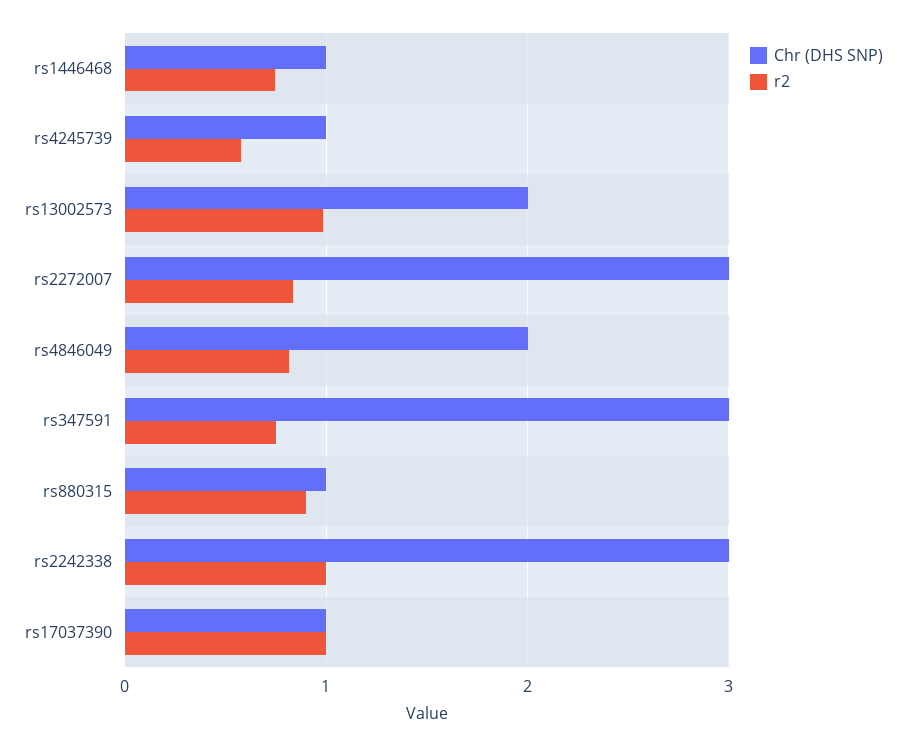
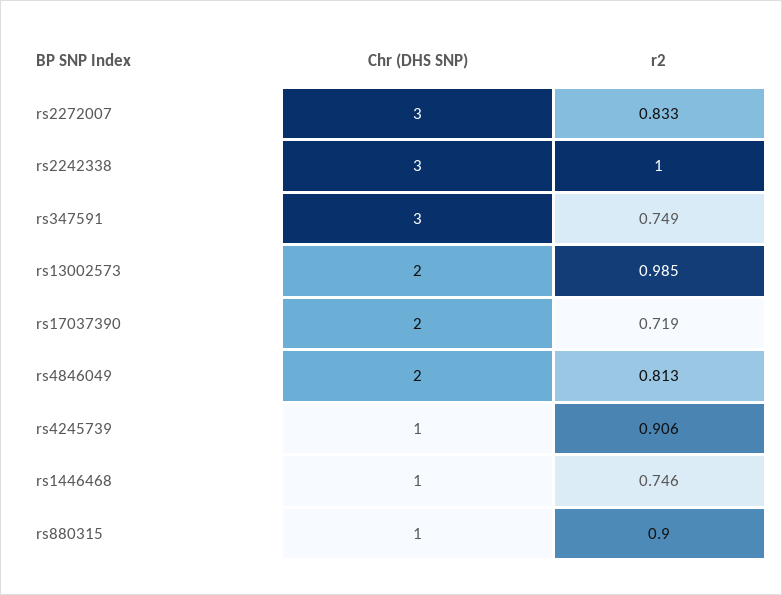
r2, rs4245739: 0.6 -> 0.906
Chr (DHS SNP), rs17037390: 1 -> 2
r2, rs17037390: 1 -> 0.719

